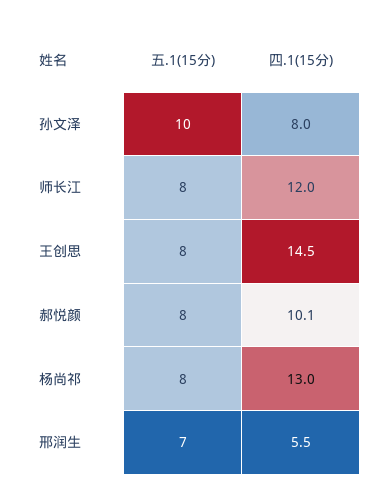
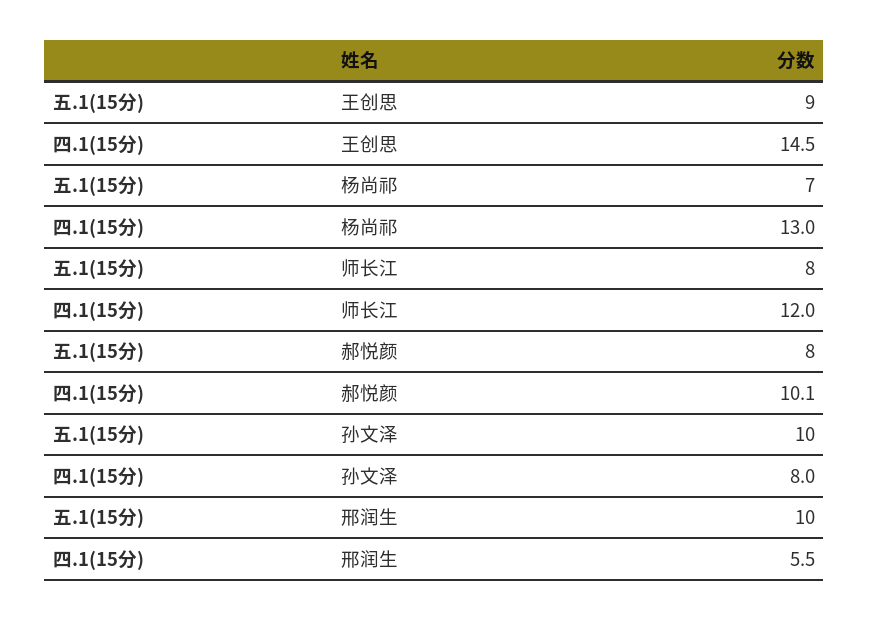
五.1(15分), 王创思: 8 -> 9
五.1(15分), 杨尚祁: 8 -> 7
五.1(15分), 邢润生: 7 -> 10

